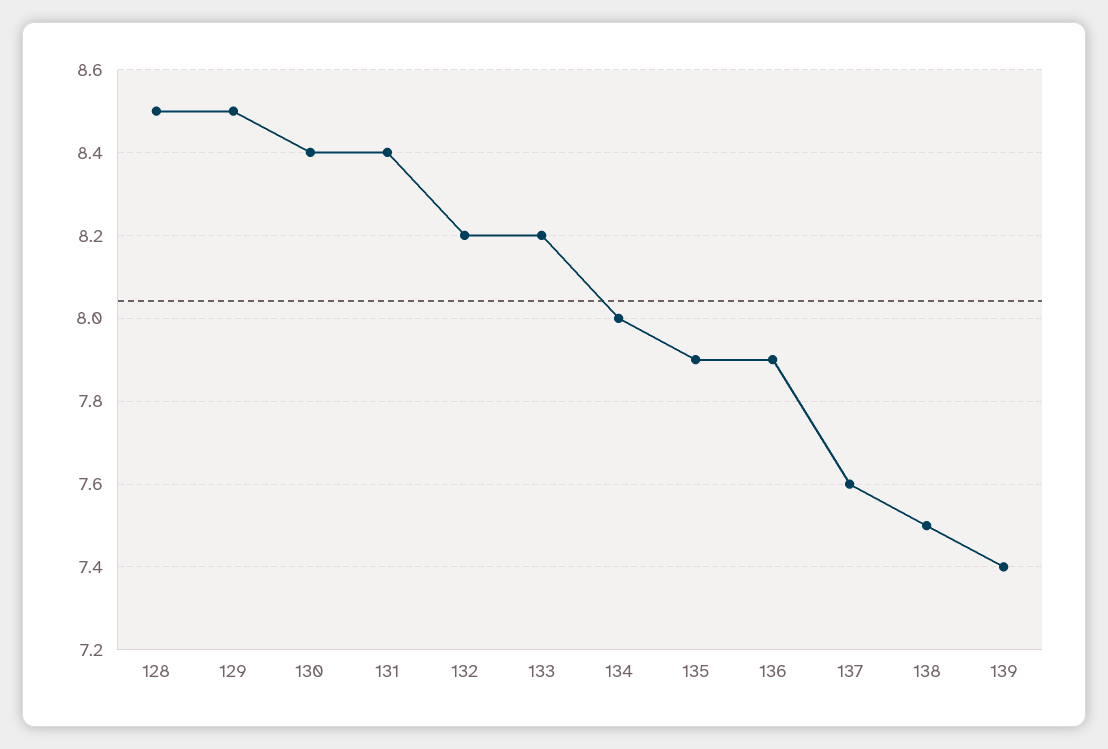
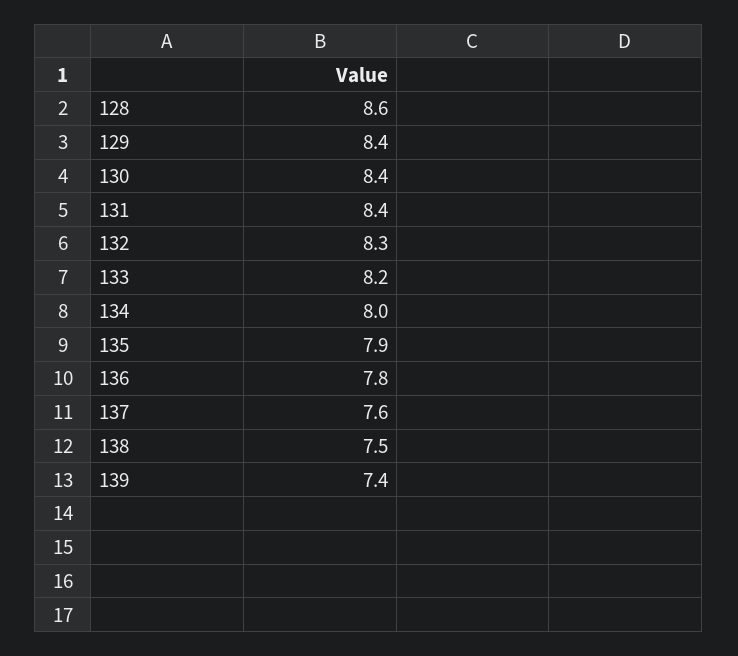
128: 8.5 -> 8.6
129: 8.5 -> 8.4
132: 8.2 -> 8.3
136: 7.9 -> 7.8

